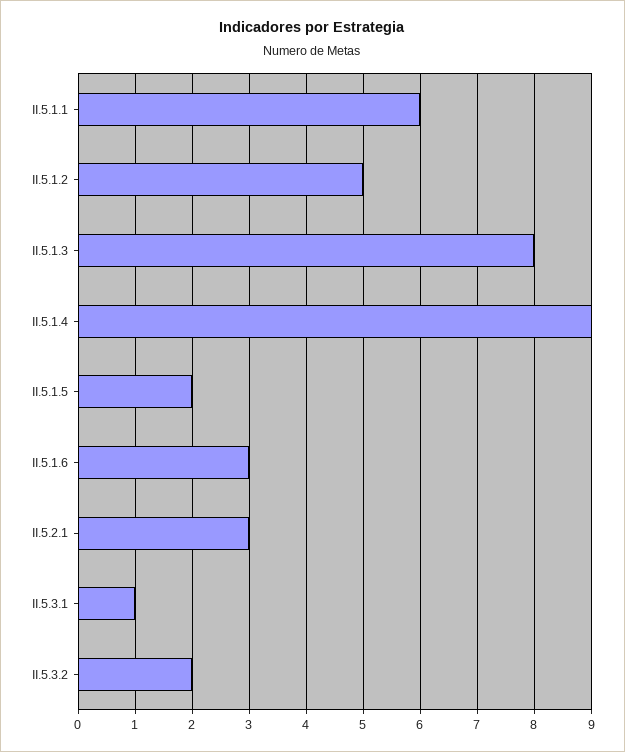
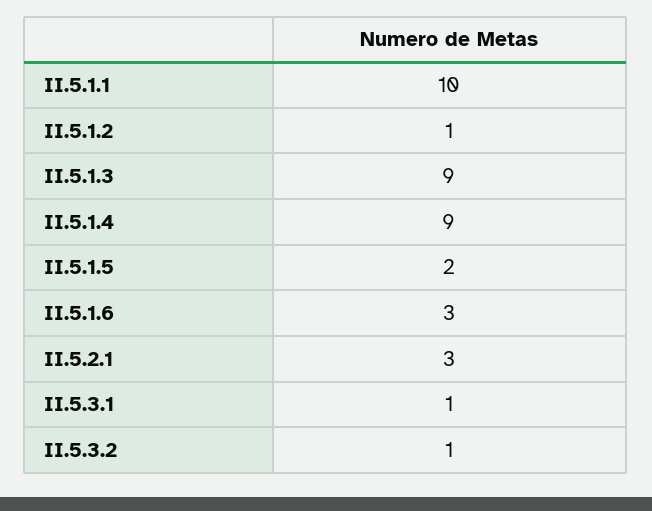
II.5.1.1: 6 -> 10
II.5.1.2: 5 -> 1
II.5.1.3: 8 -> 9
II.5.3.2: 2 -> 1

